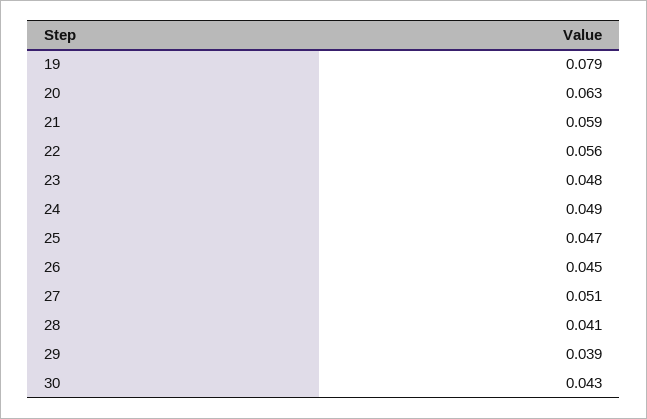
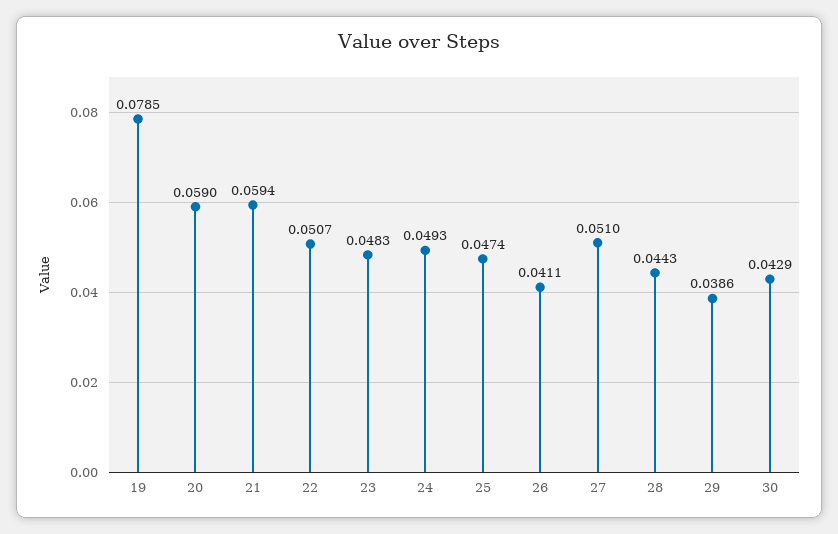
20: 0.063 -> 0.059
22: 0.056 -> 0.0507
26: 0.045 -> 0.0411
28: 0.041 -> 0.0443

